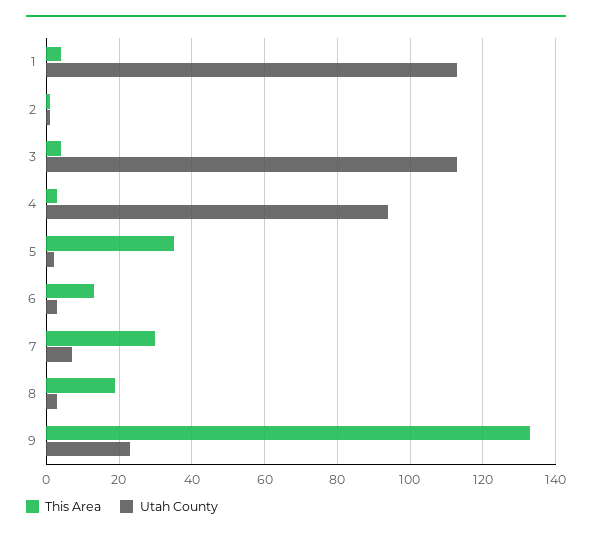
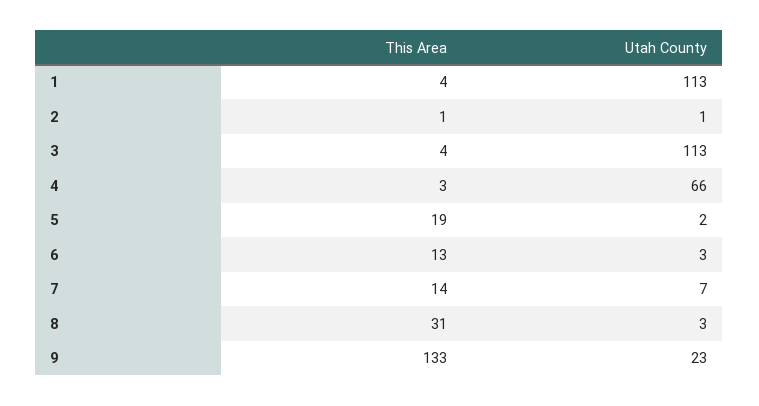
Utah County, 4: 95 -> 66
This Area, 5: 35 -> 19
This Area, 7: 30 -> 14
This Area, 8: 20 -> 31

